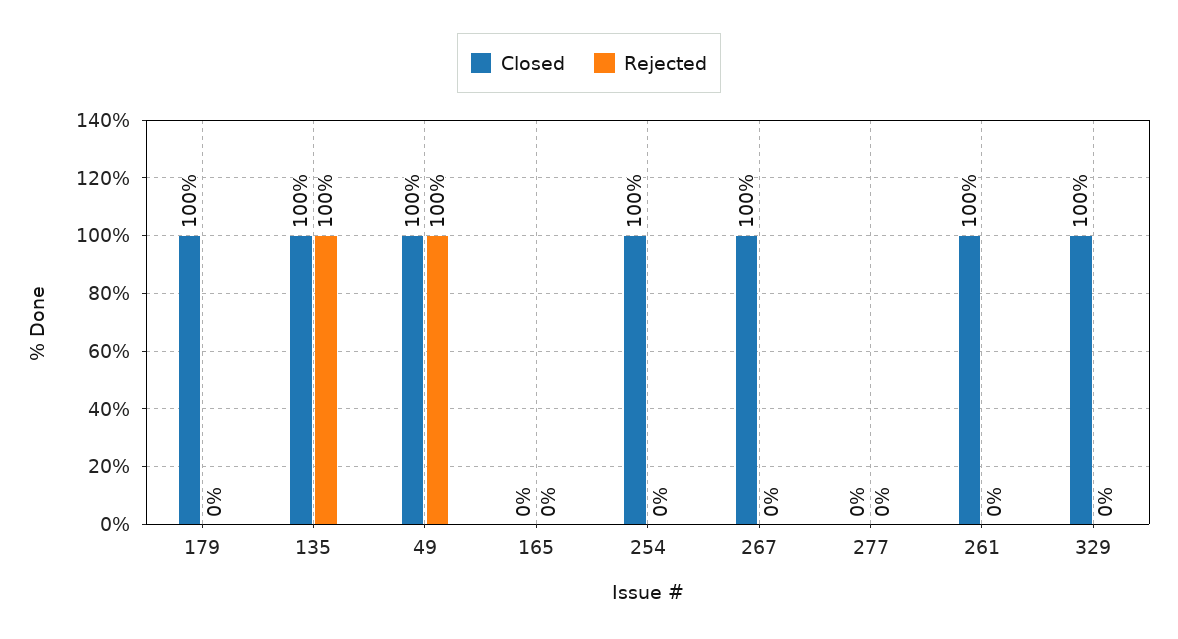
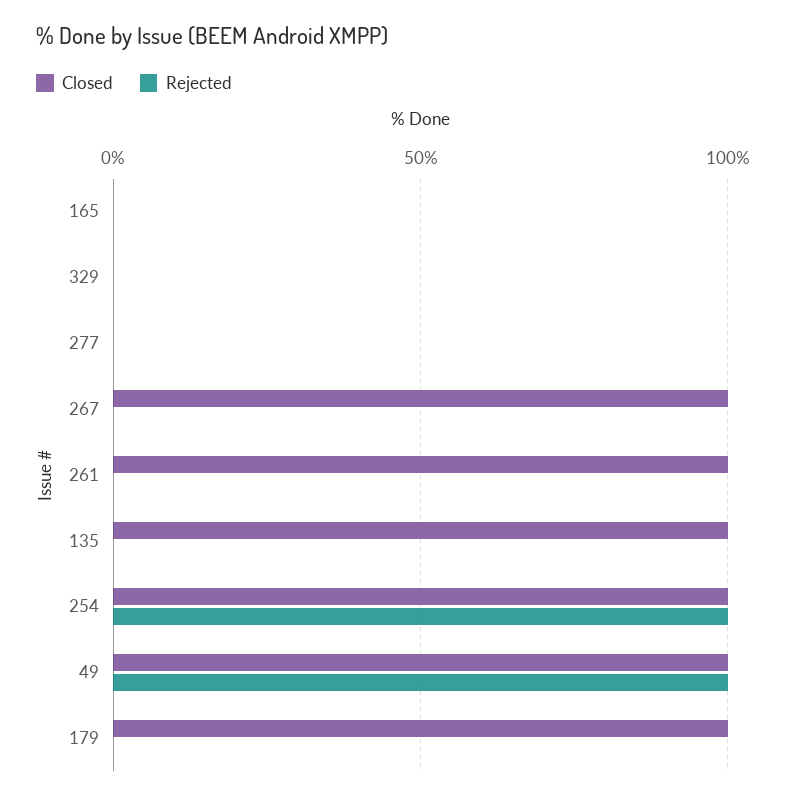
Rejected, 135: 100 -> 0
Rejected, 254: 0 -> 100
Closed, 329: 100 -> 0

